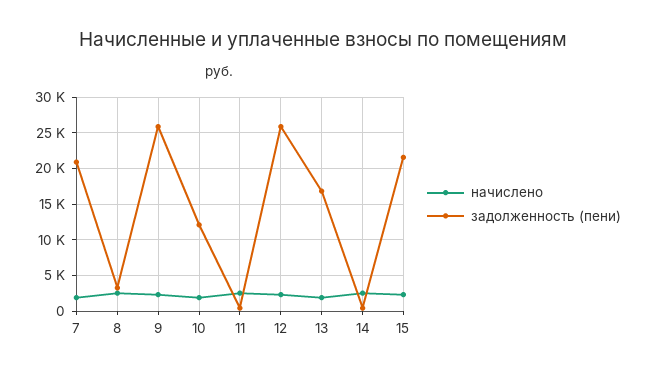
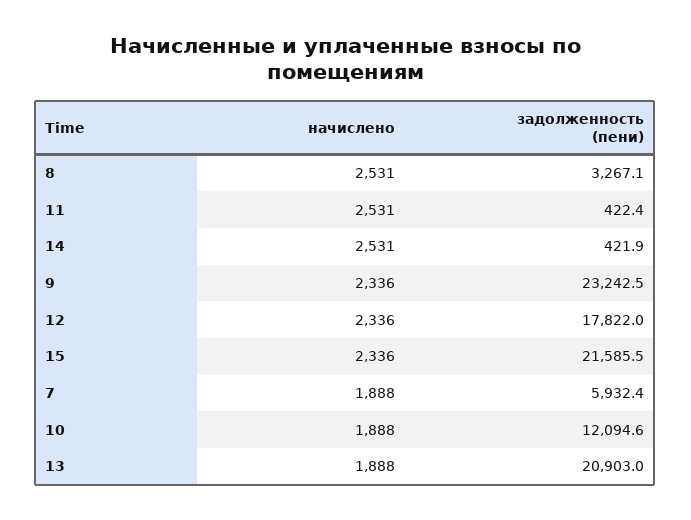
задолженность (пени), 7: 21000 -> 5932.4
задолженность (пени), 9: 26000 -> 23242.5
задолженность (пени), 12: 26000 -> 17822
задолженность (пени), 13: 17000 -> 20903

